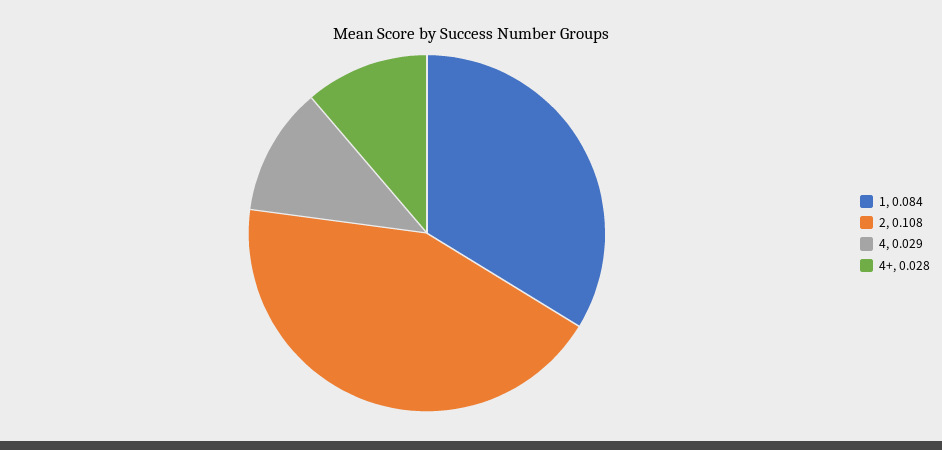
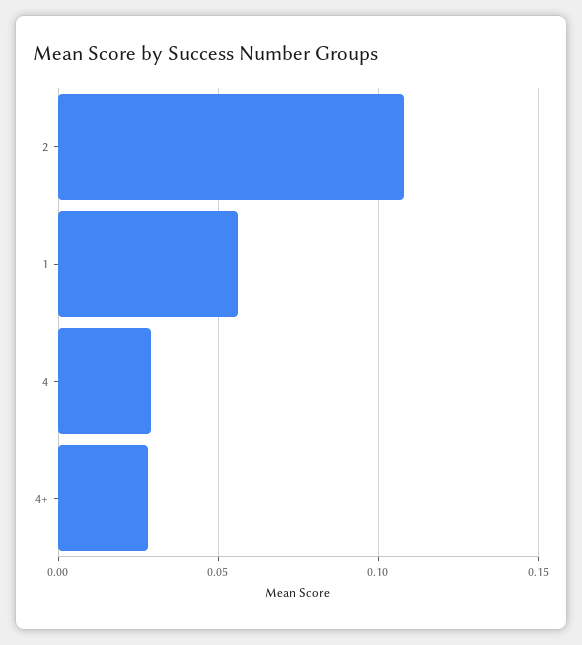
1: 0.084 -> 0.055

